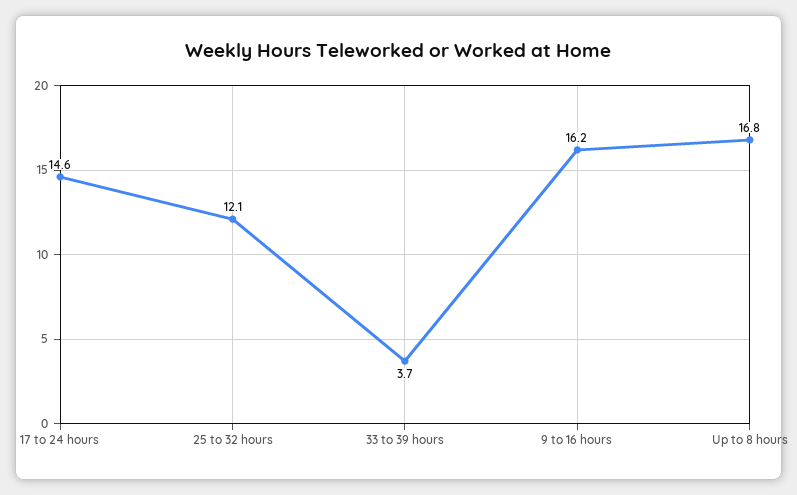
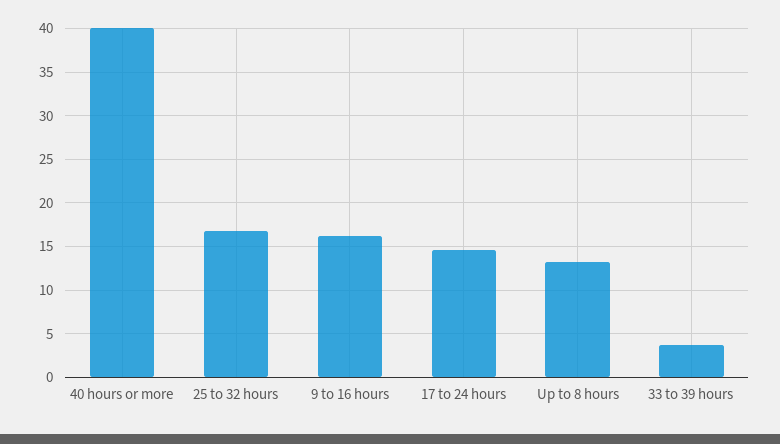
25 to 32 hours: 12.1 -> 17
Up to 8 hours: 16.8 -> 13
40 hours or more: none -> 40

